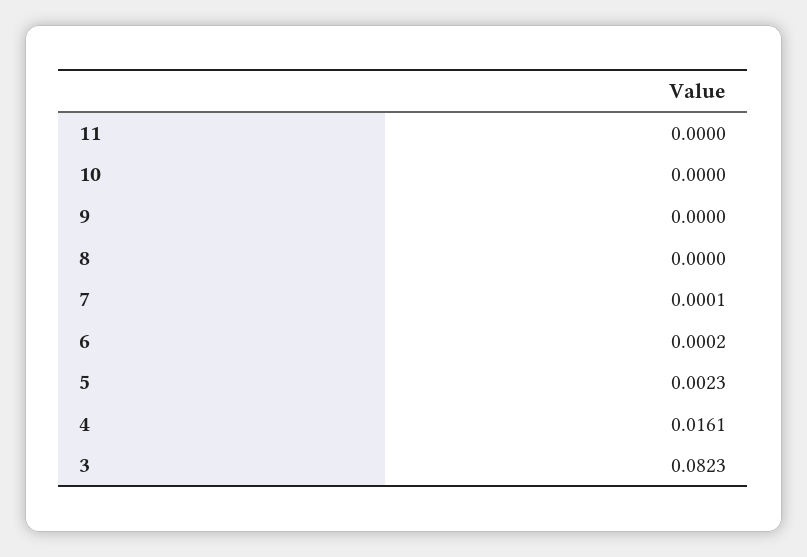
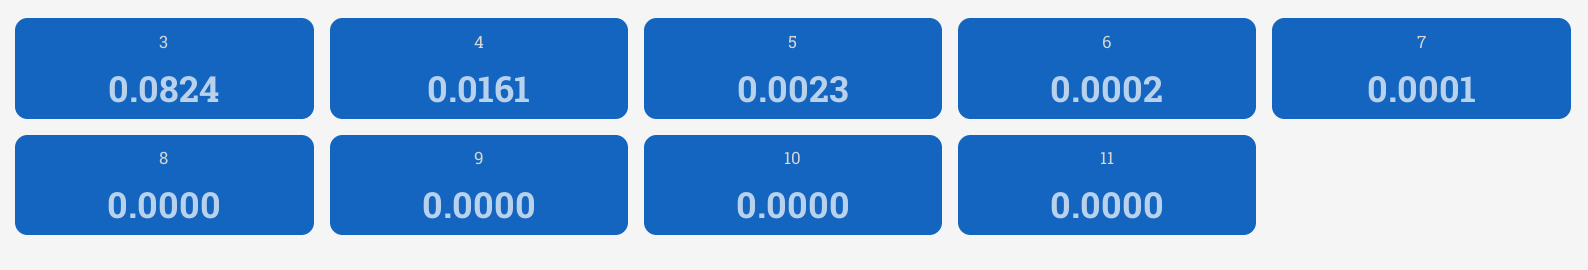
3: 0.0823 -> 0.0824

